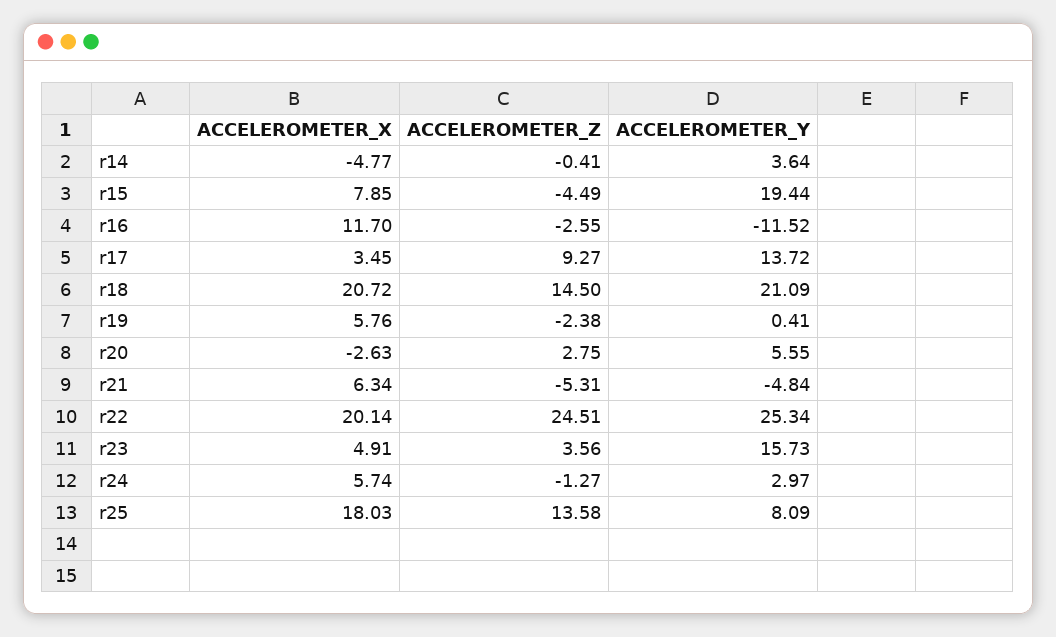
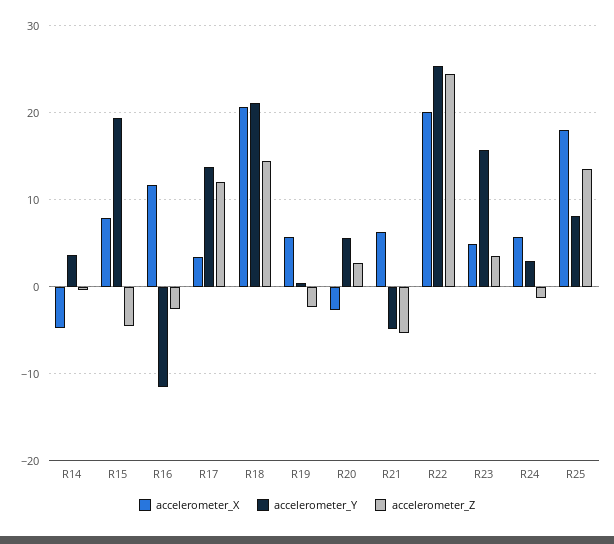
ACCELEROMETER_Z, r17: 9.27 -> 12

